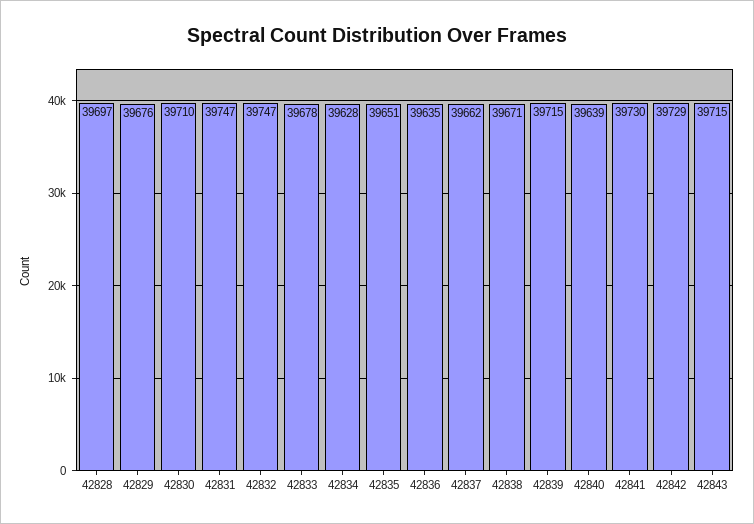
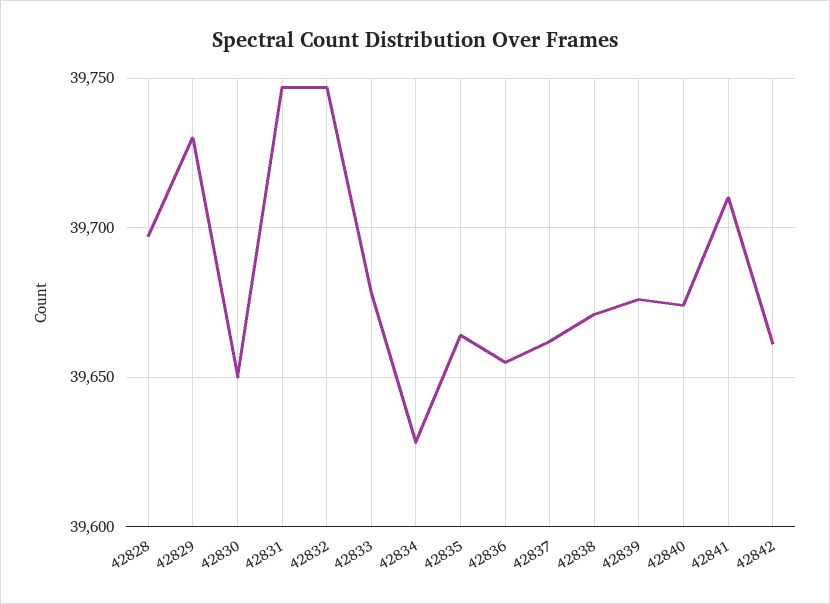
42829: 39676 -> 39730
42830: 39710 -> 39650
42835: 39651 -> 39665
42836: 39635 -> 39655
42839: 39715 -> 39675
42840: 39639 -> 39675
42841: 39730 -> 39710
42842: 39729 -> 39660
42843: 39715 -> none

